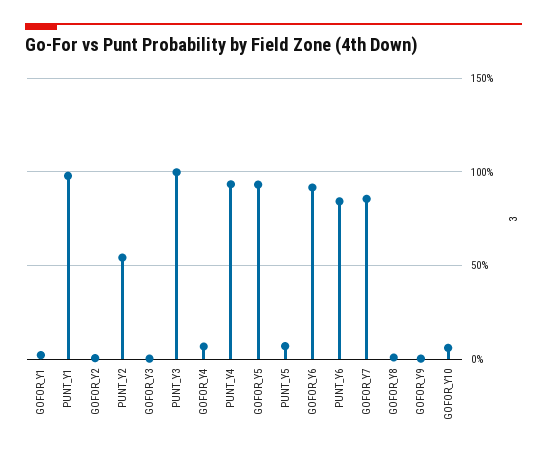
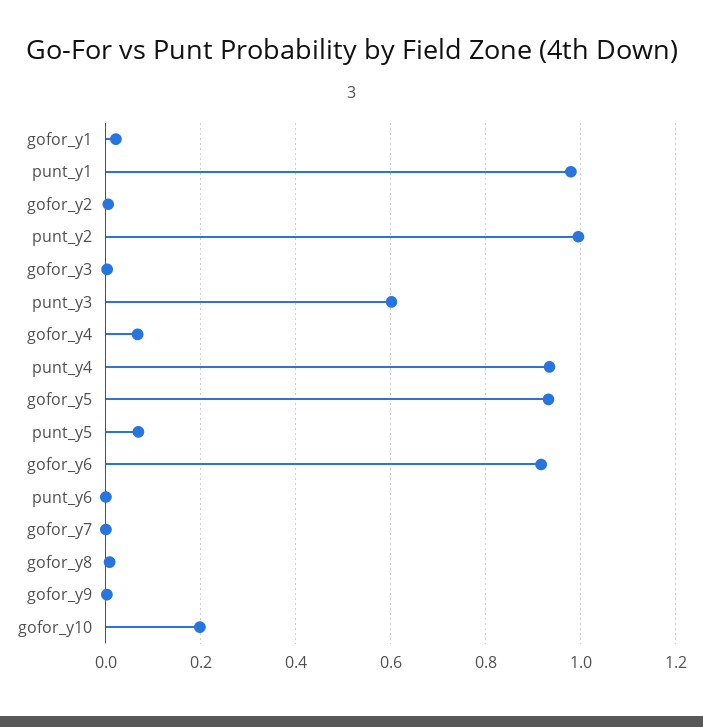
PUNT_Y2: 0.55 -> 1
PUNT_Y3: 1 -> 0.6
PUNT_Y6: 0.85 -> 0
GOFOR_Y7: 0.85 -> 0
GOFOR_Y10: 0.05 -> 0.2

